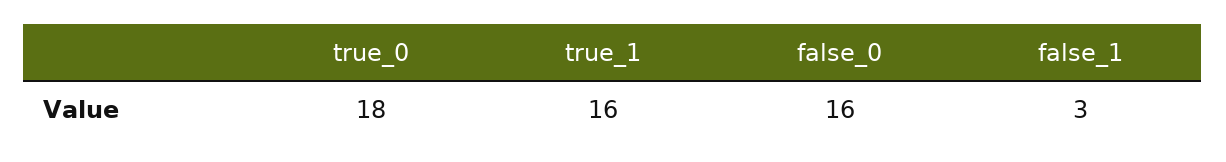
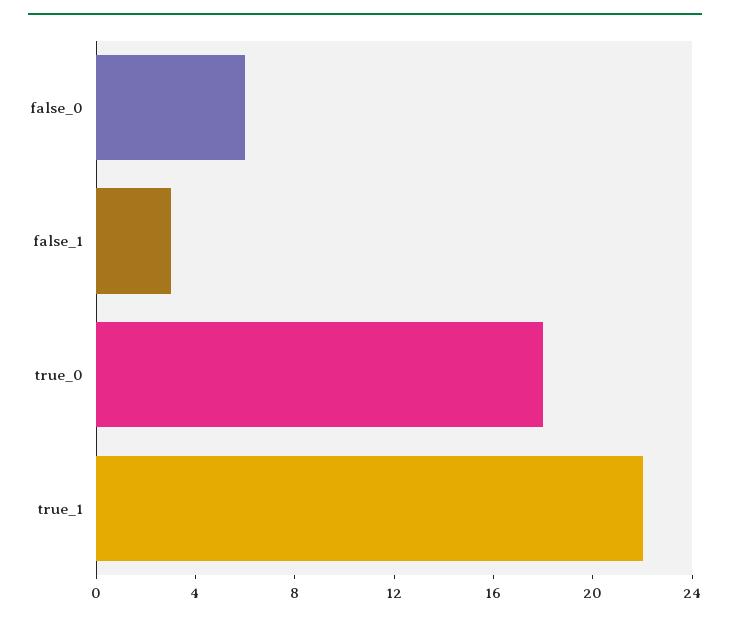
true_1: 16 -> 22
false_0: 16 -> 6

